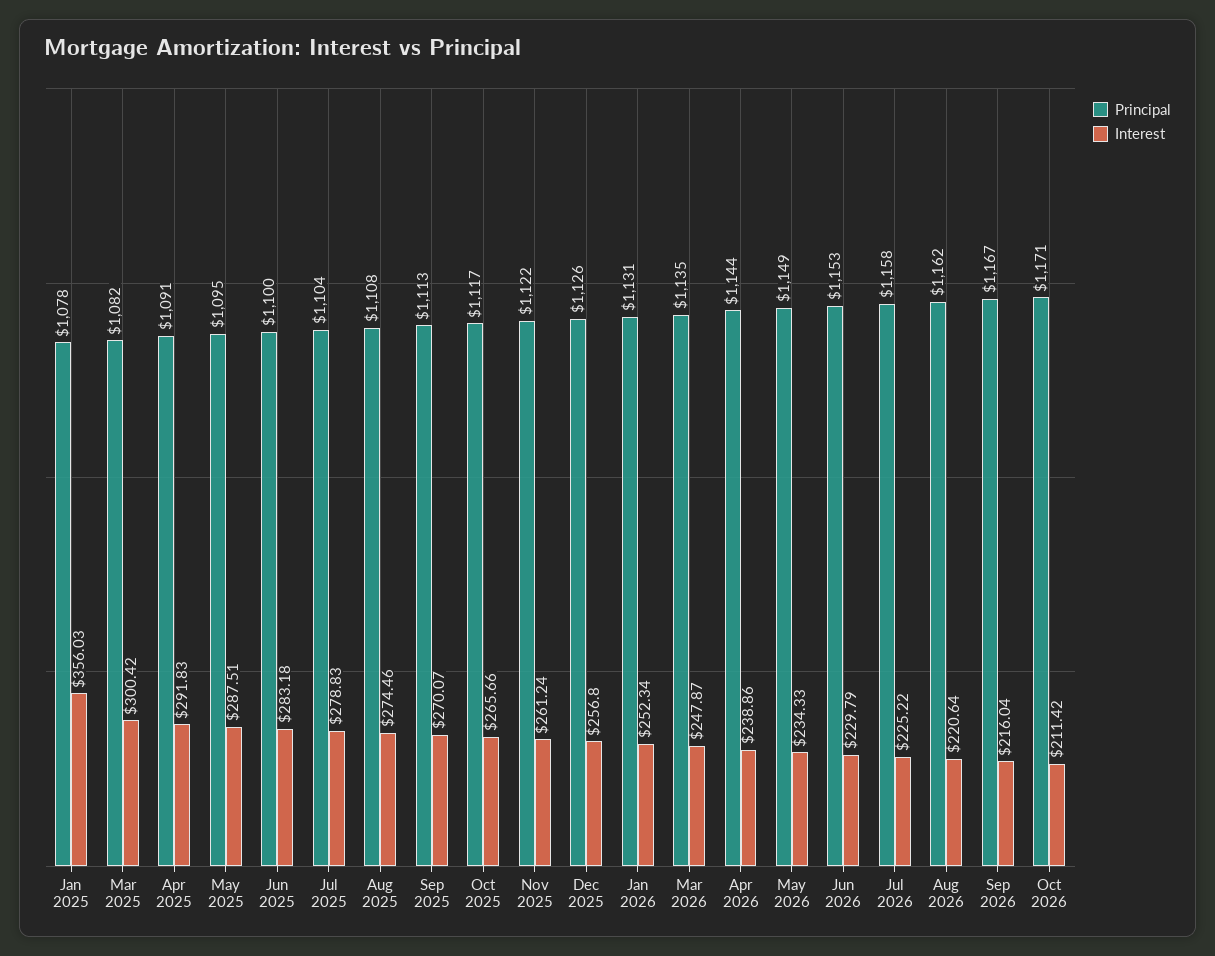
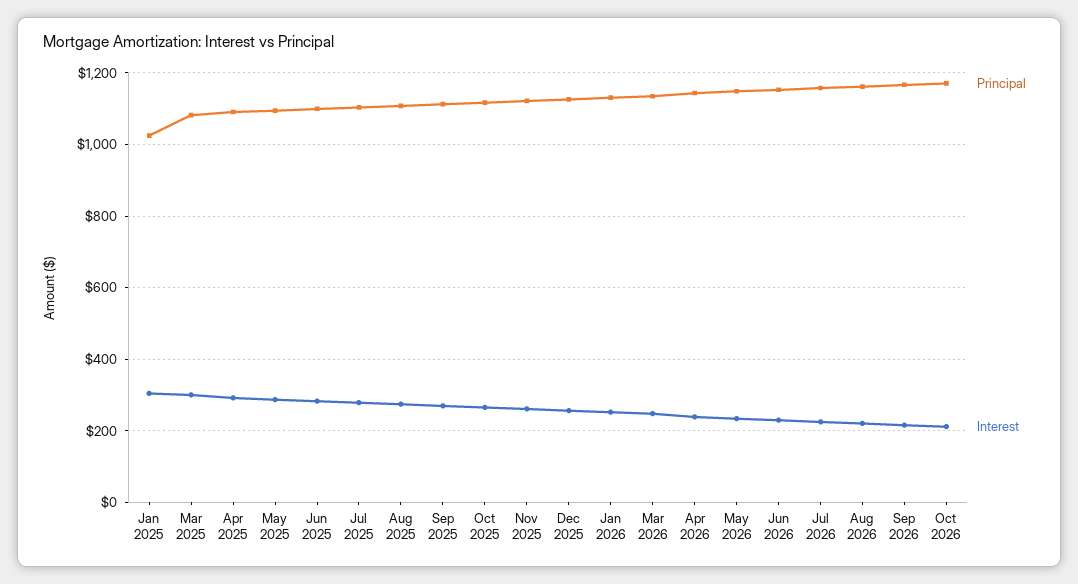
Principal, Jan 2025: 1078 -> 1020
Interest, Jan 2025: 356.03 -> 300

